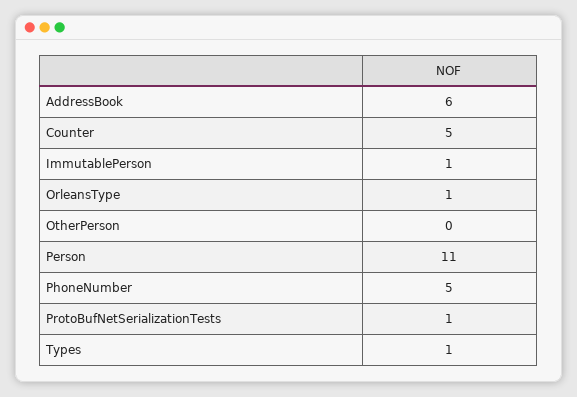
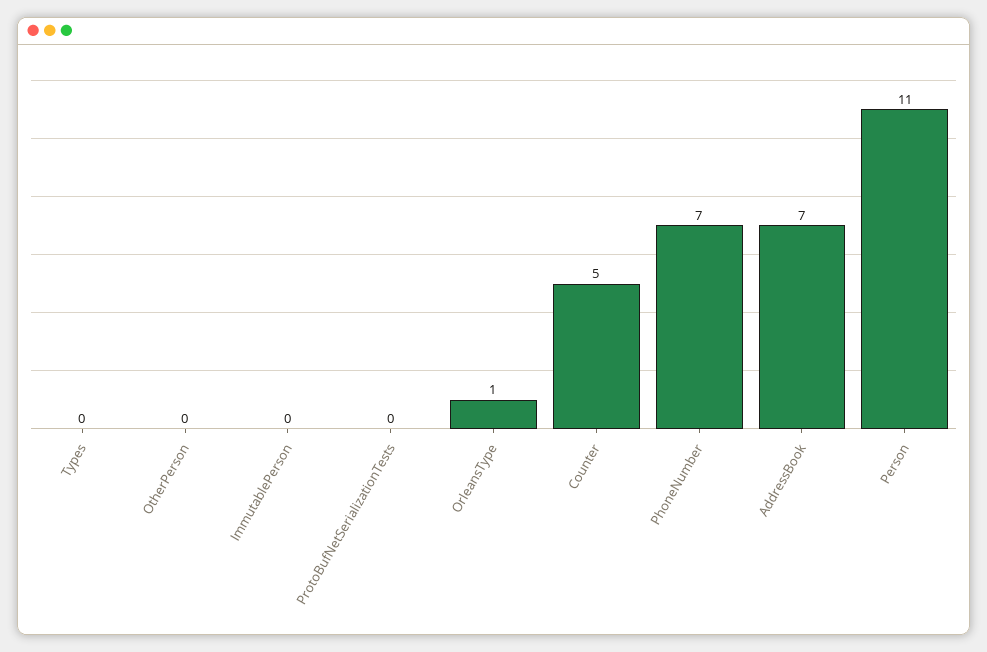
AddressBook: 6 -> 7
ImmutablePerson: 1 -> 0
PhoneNumber: 5 -> 7
ProtoBufNetSerializationTests: 1 -> 0
Types: 1 -> 0

